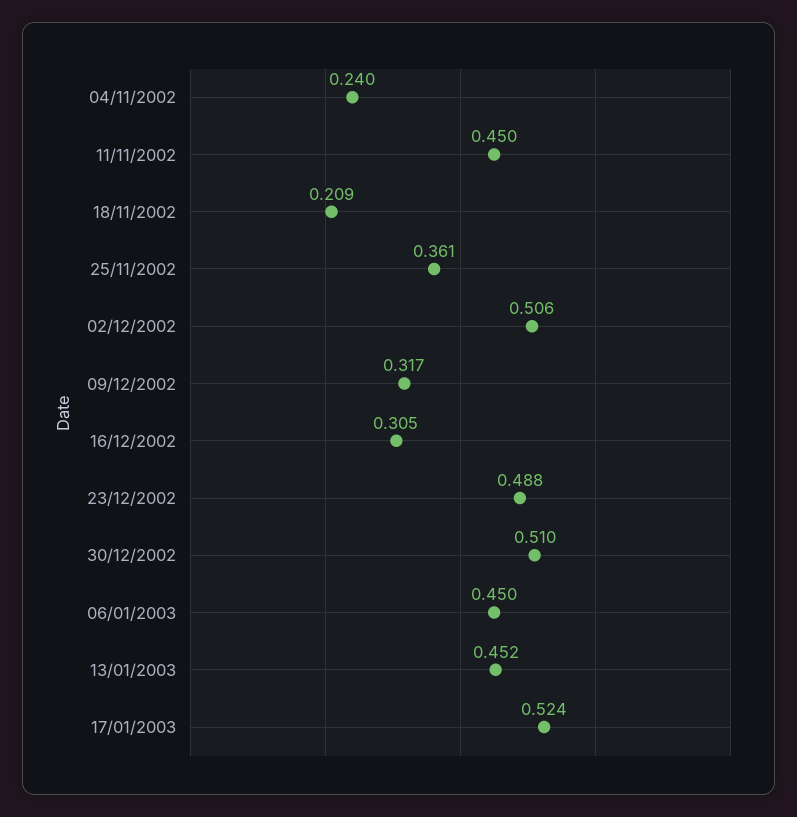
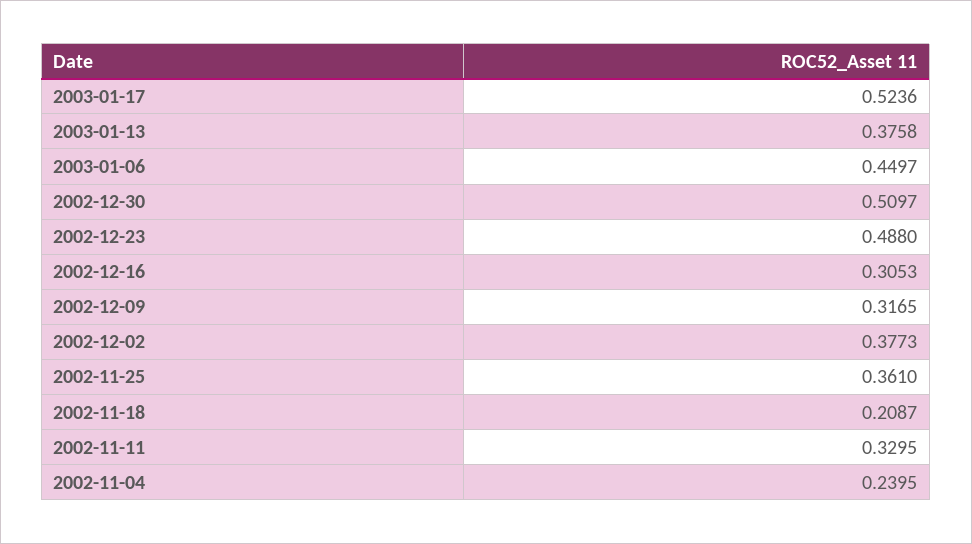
11/11/2002: 0.45 -> 0.3295
02/12/2002: 0.506 -> 0.3773
13/01/2003: 0.452 -> 0.3758

